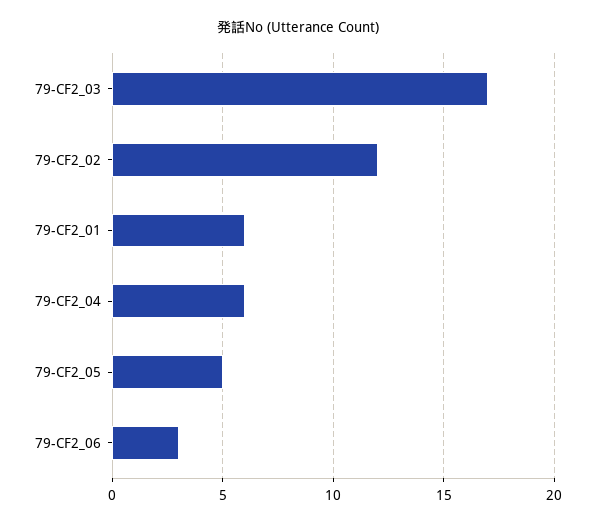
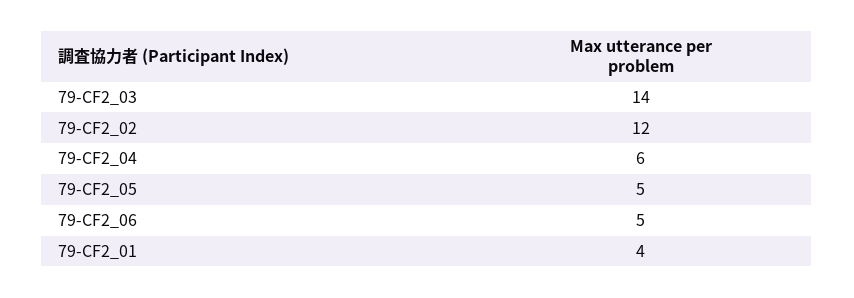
79-CF2_03: 17 -> 14
79-CF2_01: 6 -> 4
79-CF2_06: 3 -> 5

